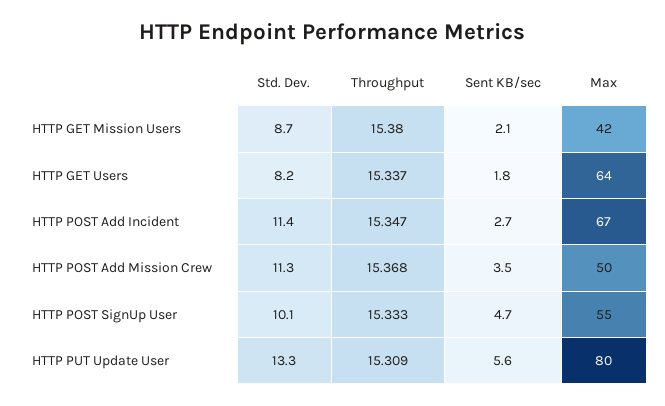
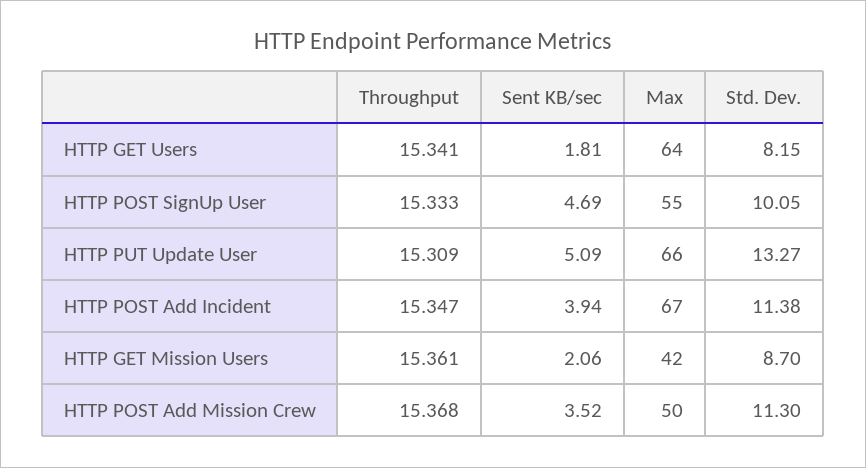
Throughput, HTTP GET Mission Users: 15.38 -> 15.361
Throughput, HTTP GET Users: 15.337 -> 15.341
Sent KB/sec, HTTP POST Add Incident: 2.7 -> 3.94
Sent KB/sec, HTTP PUT Update User: 5.6 -> 5.09
Max, HTTP PUT Update User: 80 -> 66

